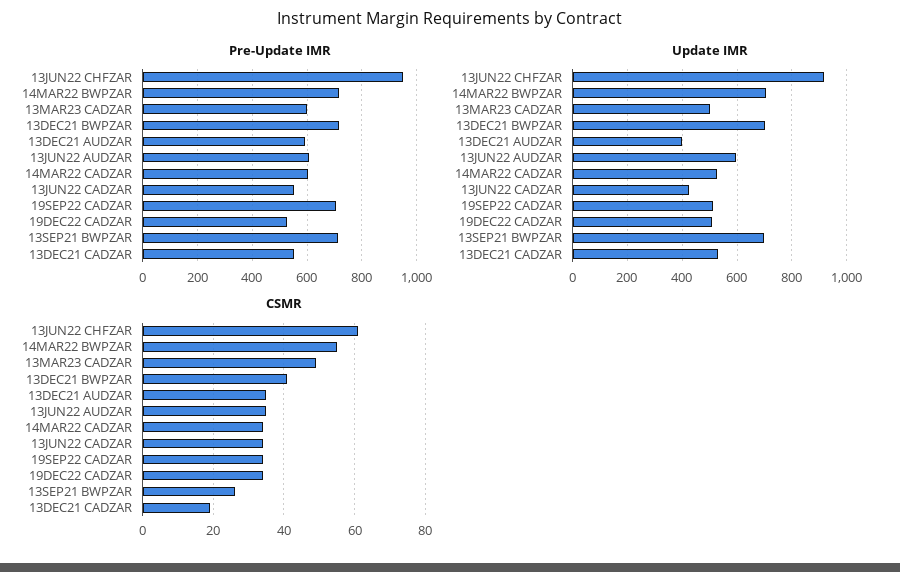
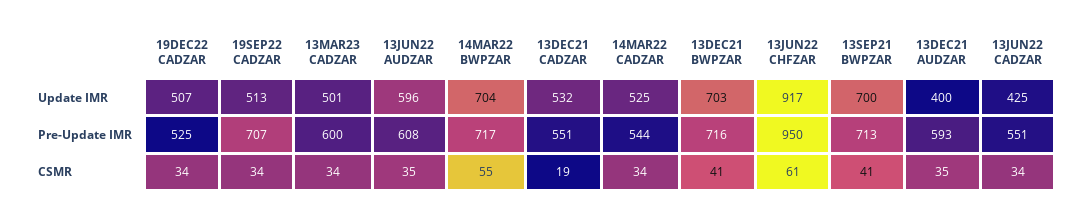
Pre-Update IMR, 14MAR22 CADZAR: 600 -> 544
CSMR, 13MAR23 CADZAR: 50 -> 34
CSMR, 13SEP21 BWPZAR: 25 -> 41

